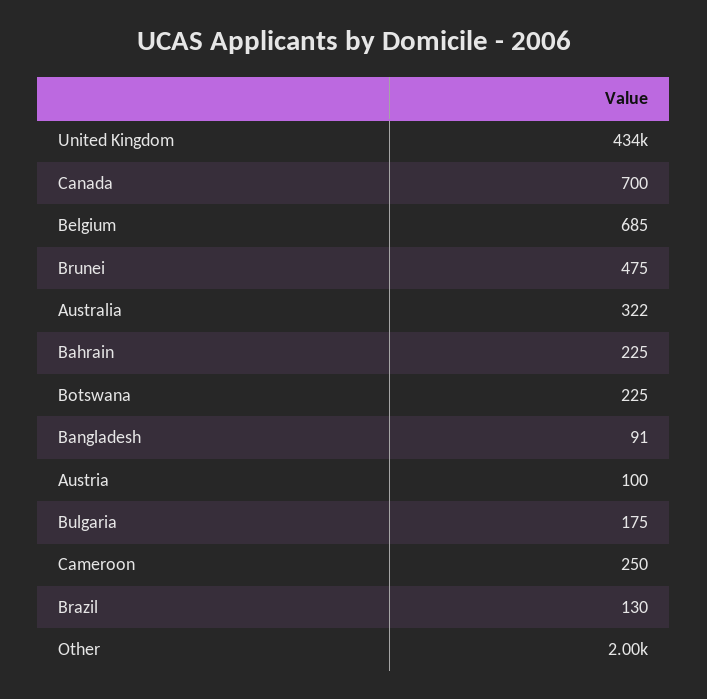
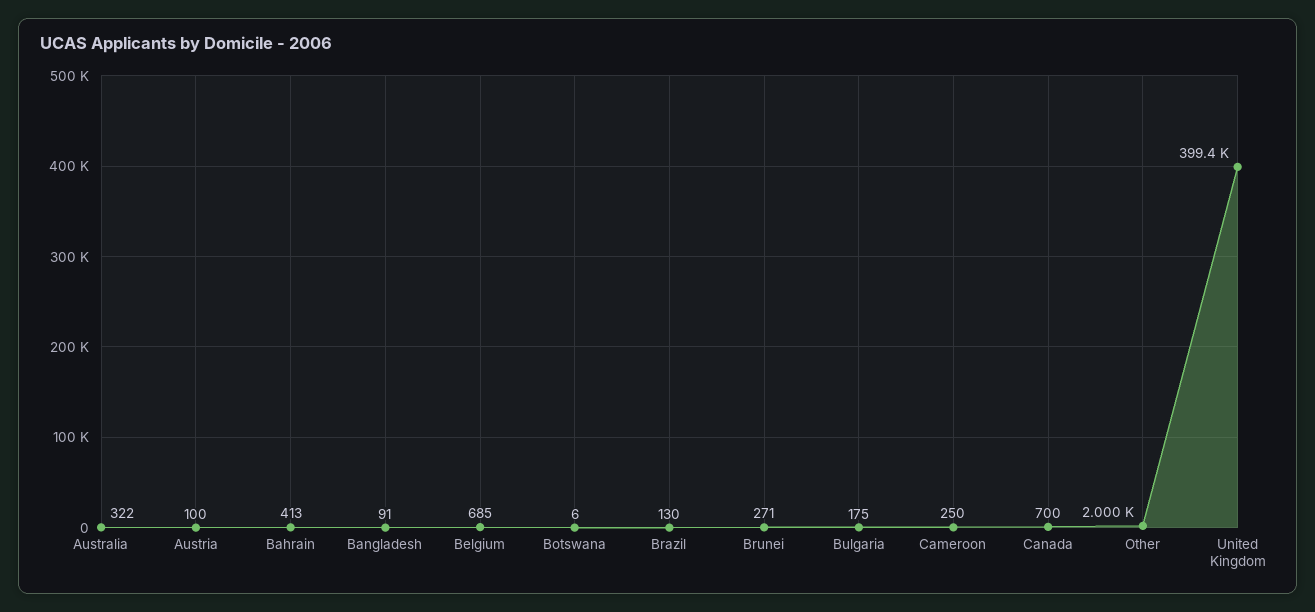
United Kingdom: 434000 -> 399400
Brunei: 475 -> 271
Bahrain: 225 -> 413
Botswana: 225 -> 6

